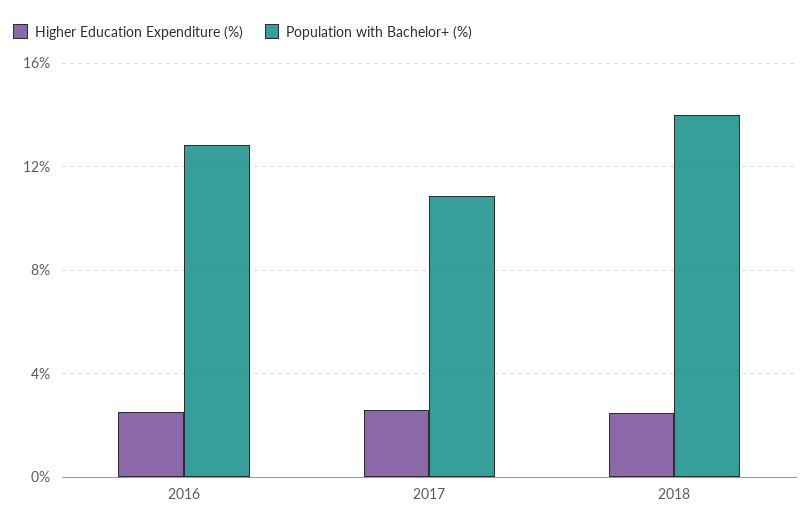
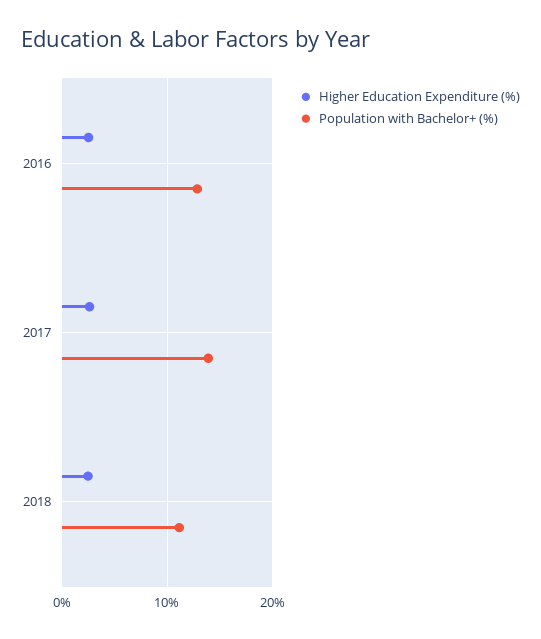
Population with Bachelor+ (%), 2017: 11 -> 14
Population with Bachelor+ (%), 2018: 14 -> 11

